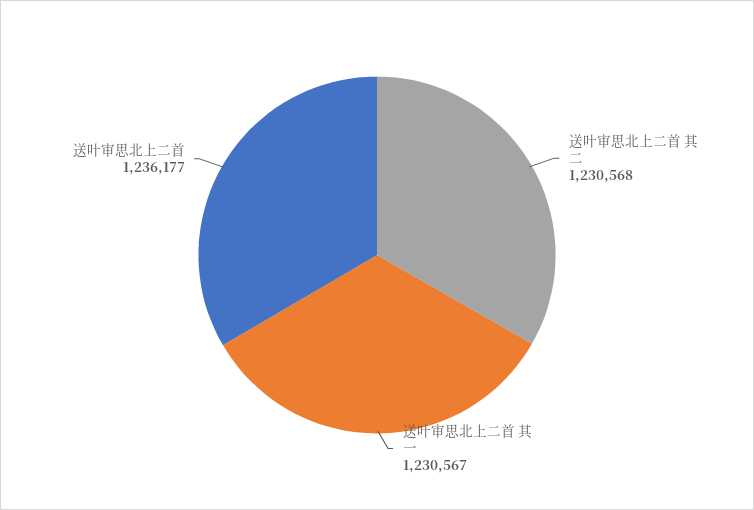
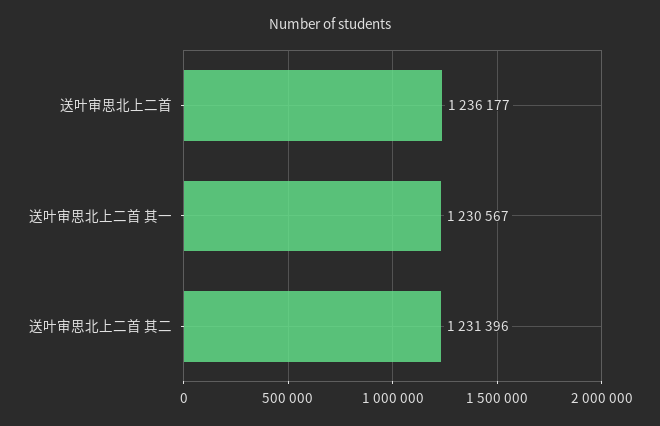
送叶审思北上二首 其二: 1230568 -> 1231396

